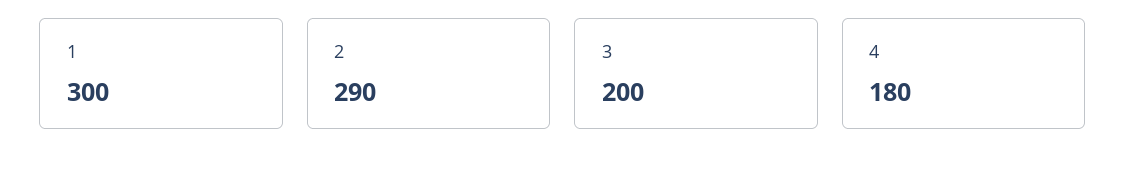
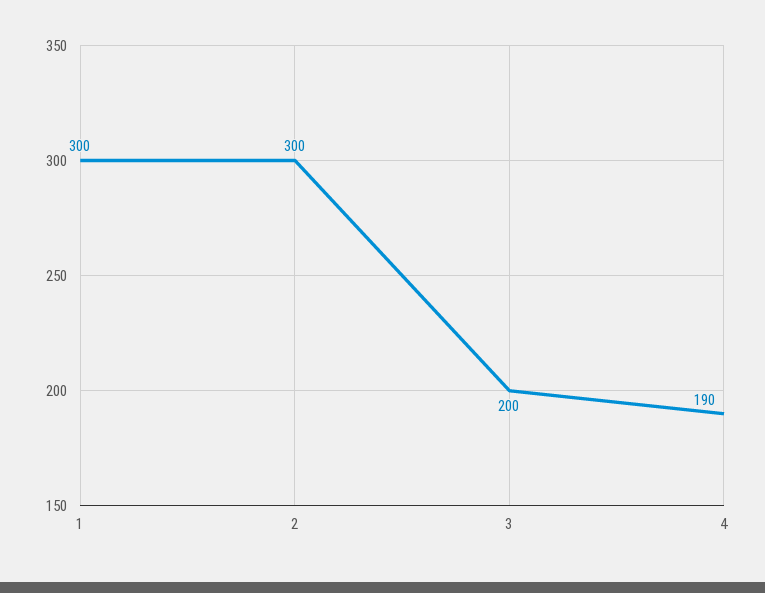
2: 290 -> 300
4: 180 -> 190

